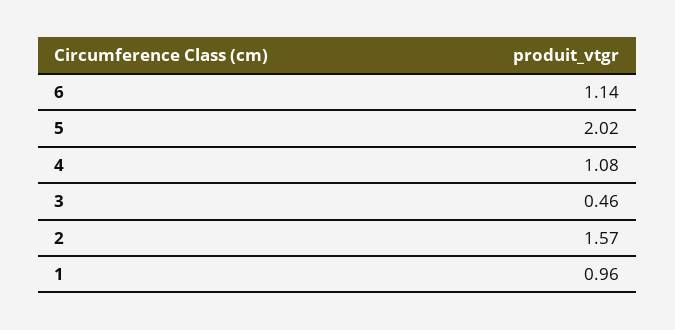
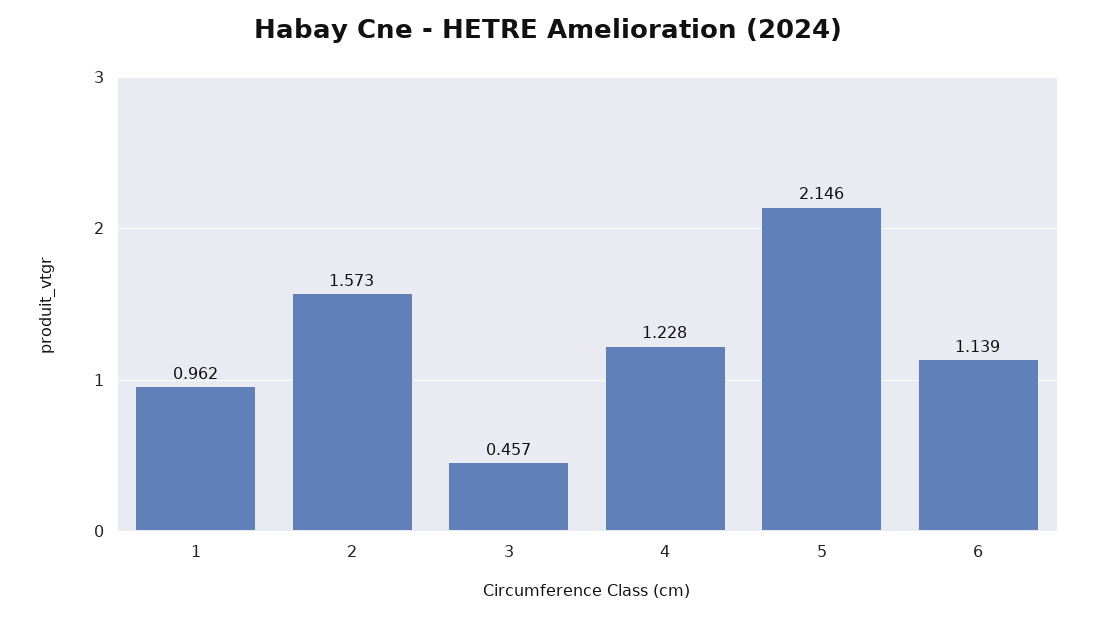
5: 2.02 -> 2.146
4: 1.08 -> 1.228

